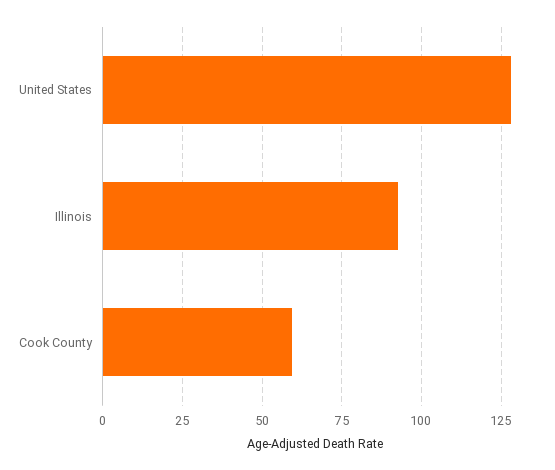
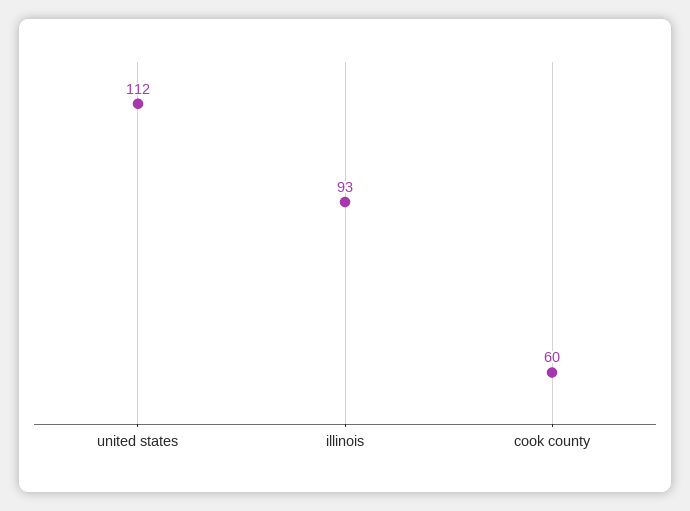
United States: 127.5 -> 112

